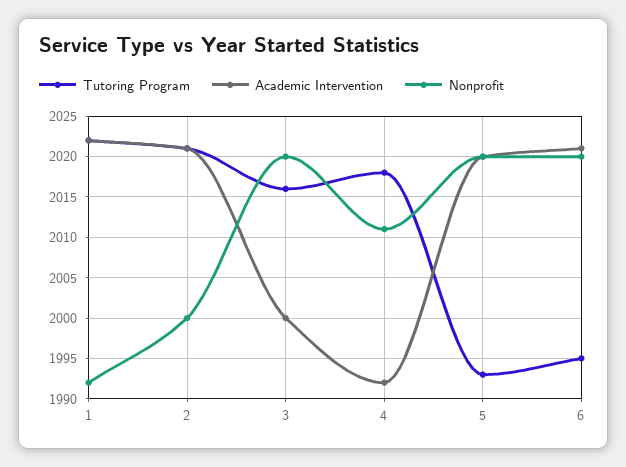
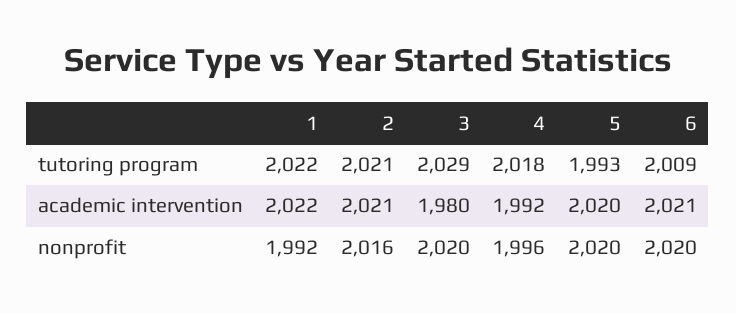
Nonprofit, 2: 2000 -> 2016
Tutoring Program, 3: 2016 -> 2029
Academic Intervention, 3: 2000 -> 1980
Nonprofit, 4: 2011 -> 1996
Tutoring Program, 6: 1995 -> 2009

